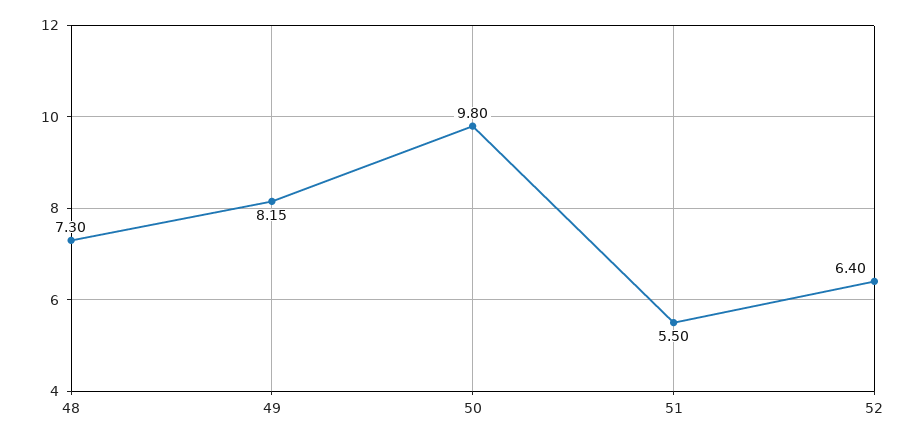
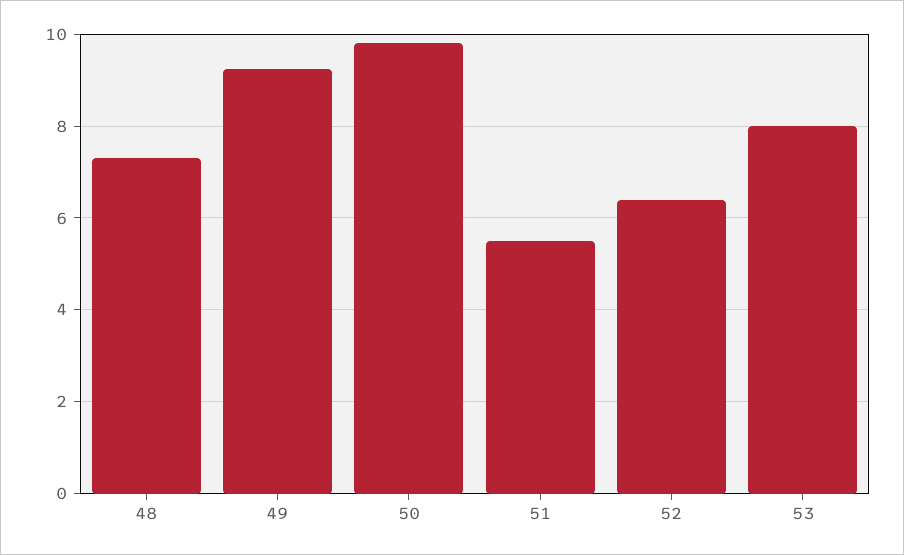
49: 8.15 -> 9.2
53: none -> 8

